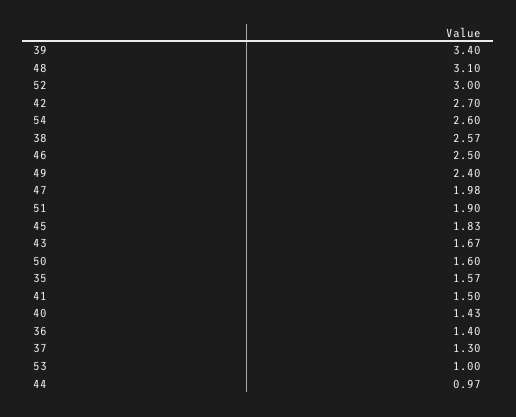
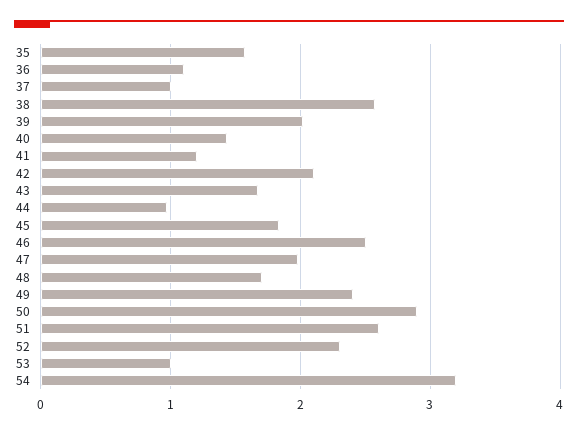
39: 3.4 -> 2
48: 3.1 -> 1.7
52: 3 -> 2.3
42: 2.7 -> 2.1
54: 2.6 -> 3.2
51: 1.9 -> 2.6
50: 1.6 -> 2.9
41: 1.5 -> 1.2
36: 1.4 -> 1.1
37: 1.3 -> 1

